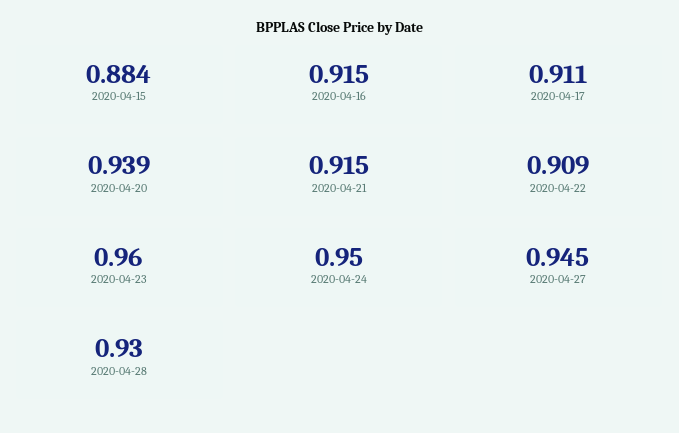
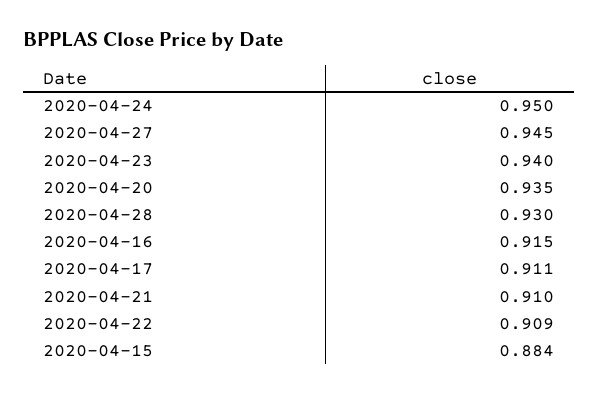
2020-04-20: 0.939 -> 0.935
2020-04-21: 0.915 -> 0.91
2020-04-23: 0.96 -> 0.94

